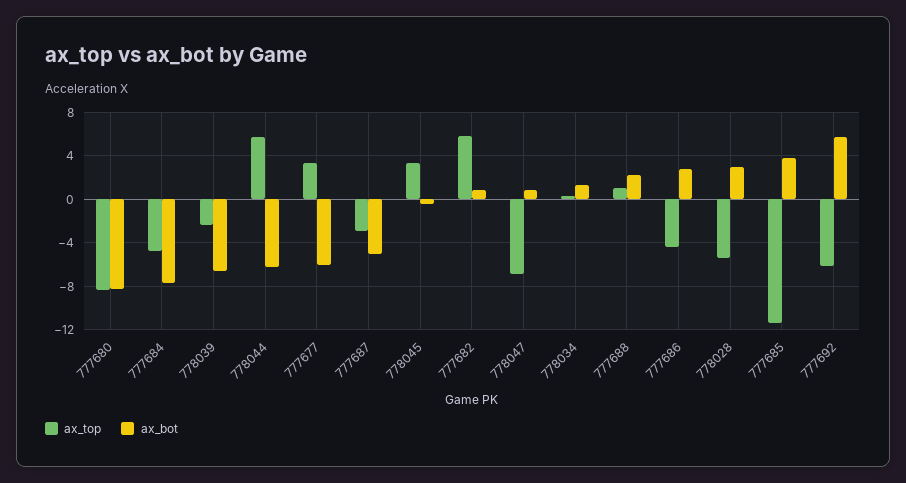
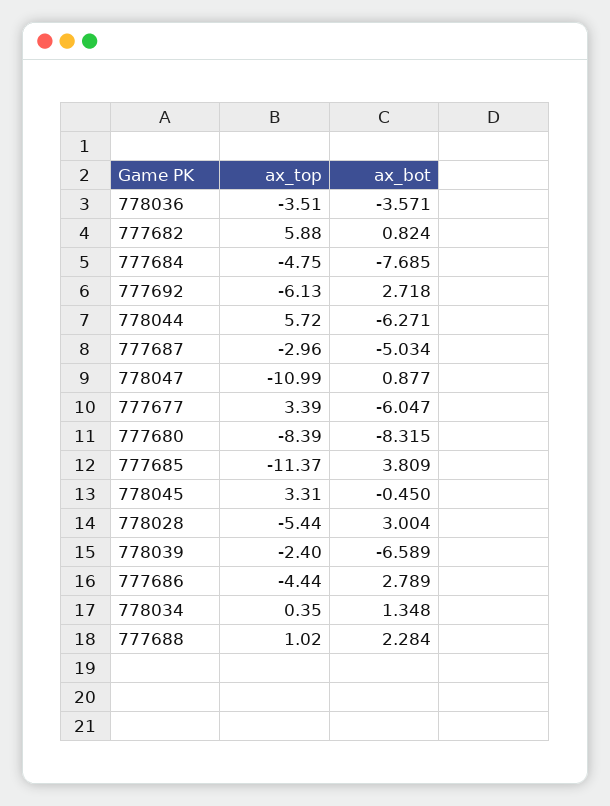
ax_top, 778047: -7 -> -10.99
ax_bot, 777692: 6 -> 2.718
ax_top, 778036: none -> -3.51
ax_bot, 778036: none -> -3.571

